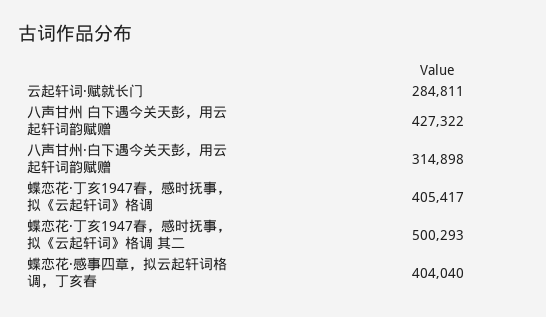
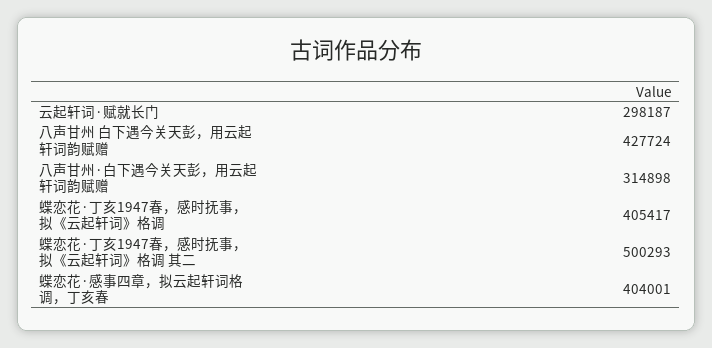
云起轩词·赋就长门: 284811 -> 298187
八声甘州 白下遇今关天彭，用云起轩词韵赋赠: 427322 -> 427724
蝶恋花·感事四章，拟云起轩词格调，丁亥春: 404040 -> 404001

